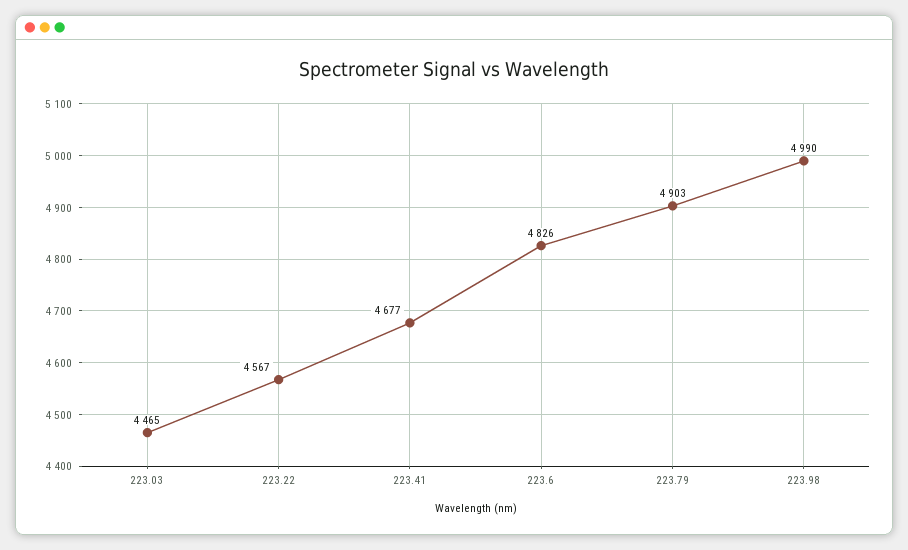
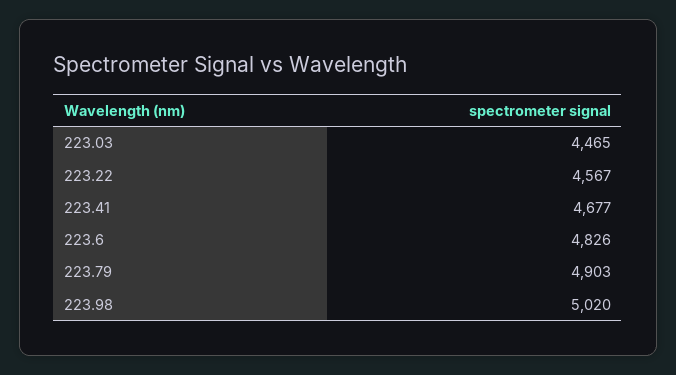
223.98: 4990 -> 5020

